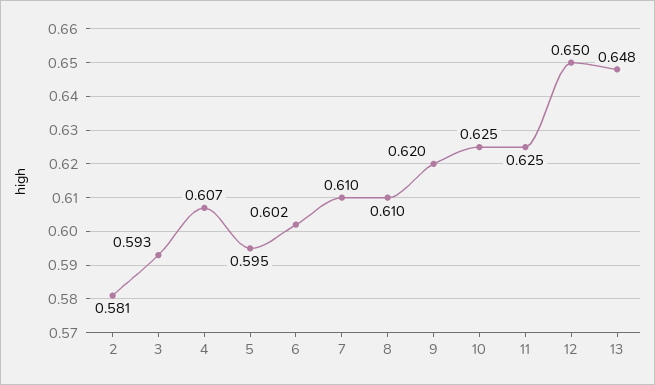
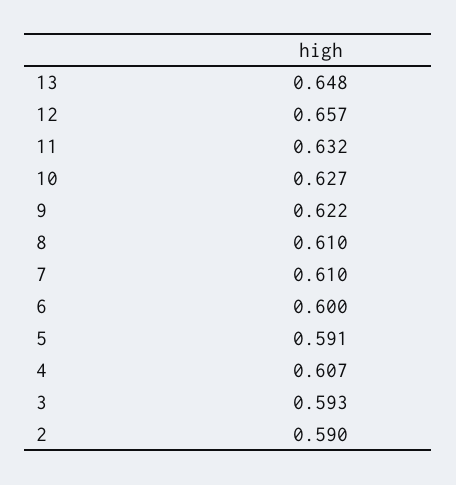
2: 0.581 -> 0.59
5: 0.595 -> 0.591
6: 0.602 -> 0.6
9: 0.62 -> 0.622
10: 0.625 -> 0.627
11: 0.625 -> 0.632
12: 0.65 -> 0.657

